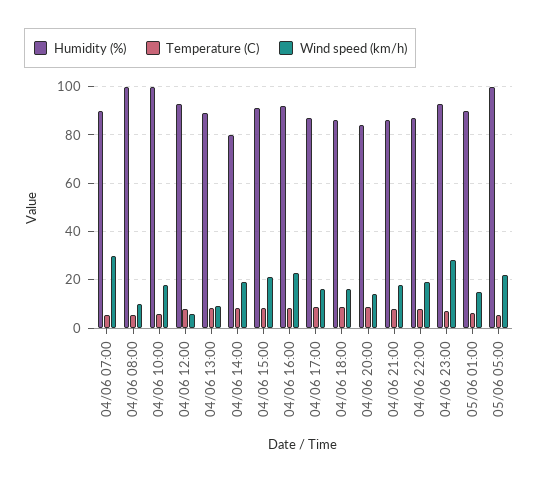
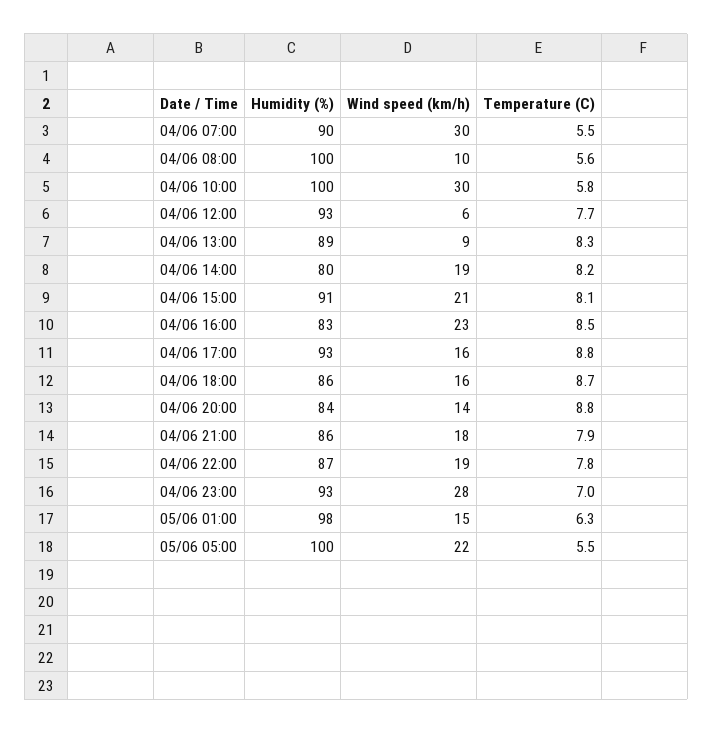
Wind speed (km/h), 04/06 10:00: 17.5 -> 30
Humidity (%), 04/06 16:00: 92.5 -> 83
Humidity (%), 04/06 17:00: 87.5 -> 93
Humidity (%), 05/06 01:00: 90 -> 98

